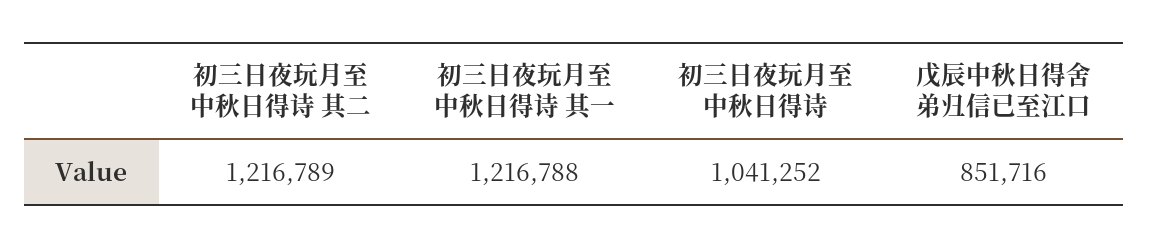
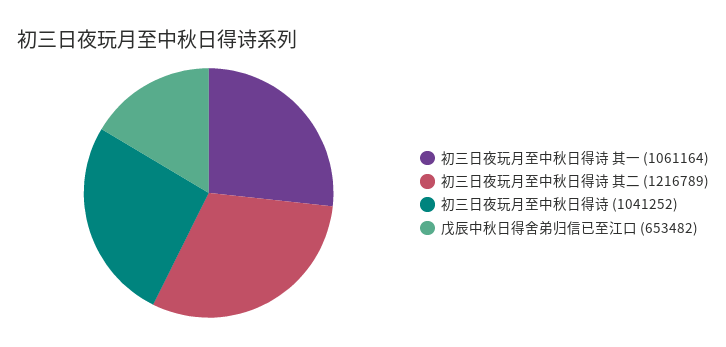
初三日夜玩月至中秋日得诗 其一: 1216788 -> 1061164
戊辰中秋日得舍弟归信已至江口: 851716 -> 653482

